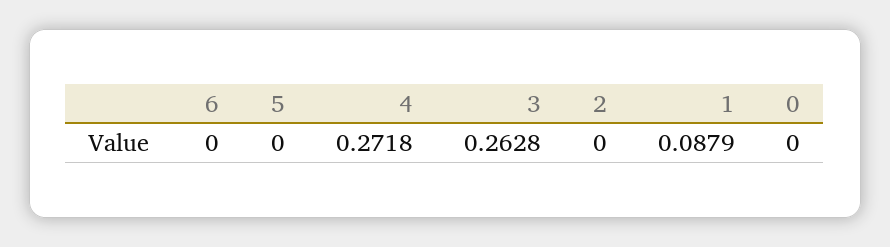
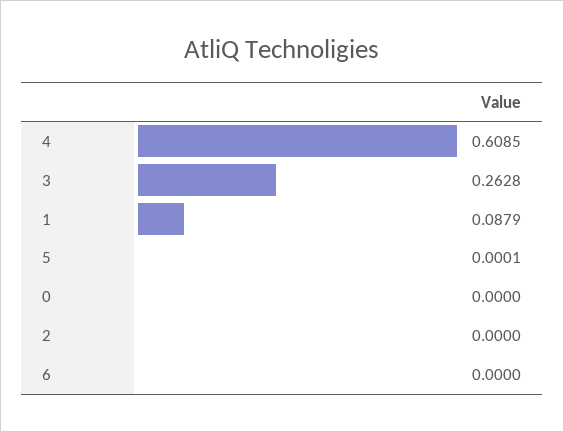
5: 0 -> 0.0001
4: 0.2718 -> 0.6085

